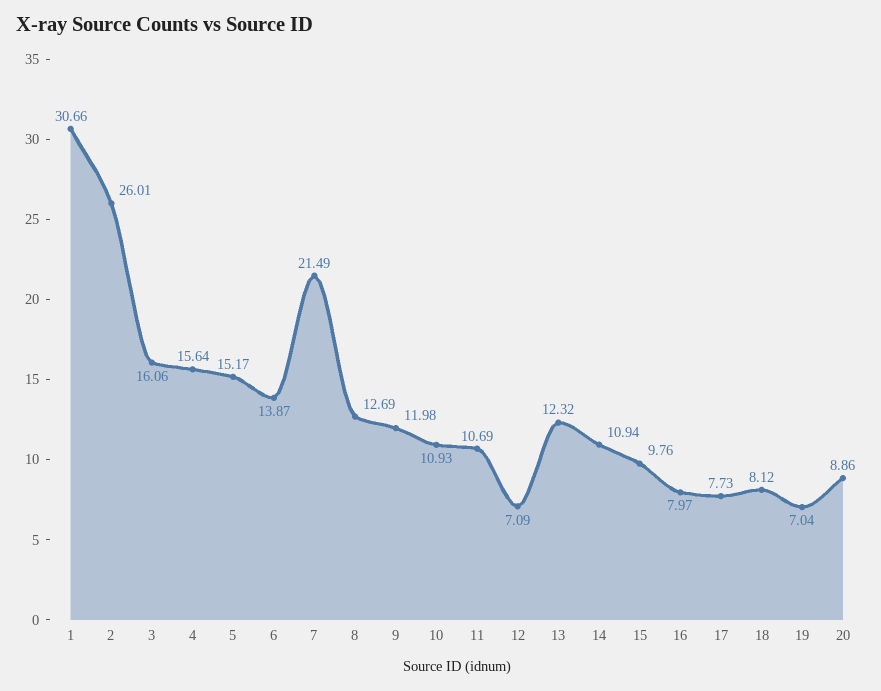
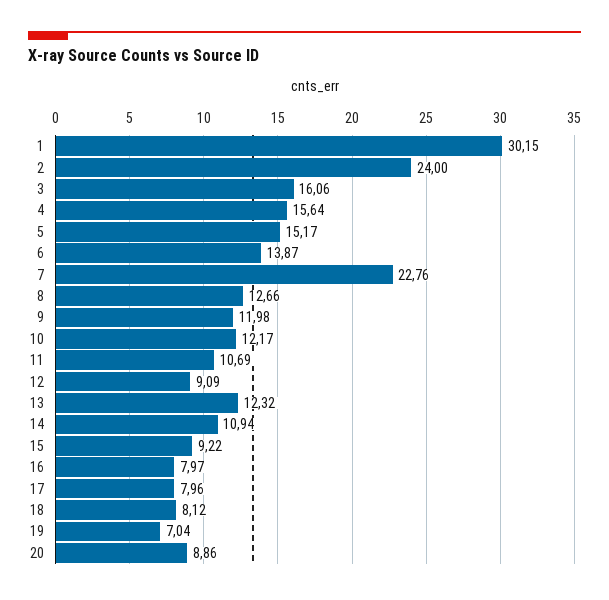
1: 30.66 -> 30.15
2: 26.01 -> 24
7: 21.49 -> 22.76
8: 12.69 -> 12.66
10: 10.93 -> 12.17
12: 7.09 -> 9.09
15: 9.76 -> 9.22
17: 7.73 -> 7.96

